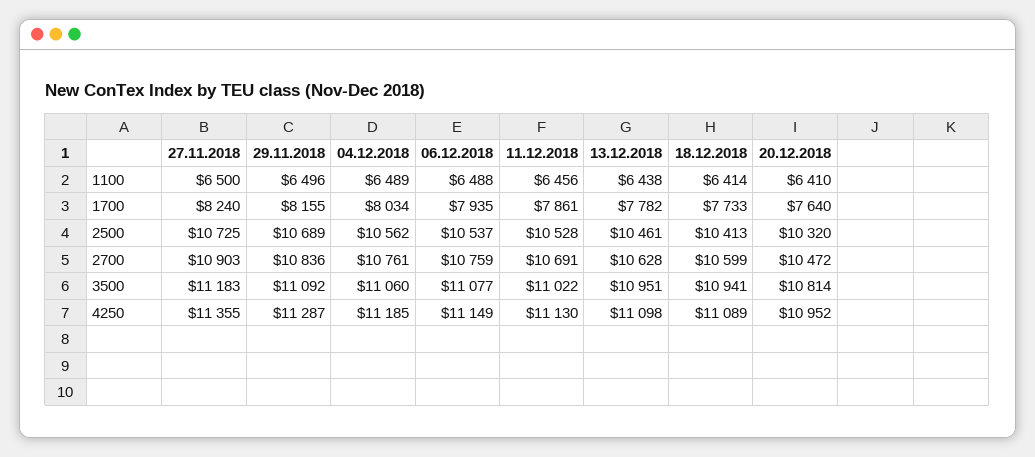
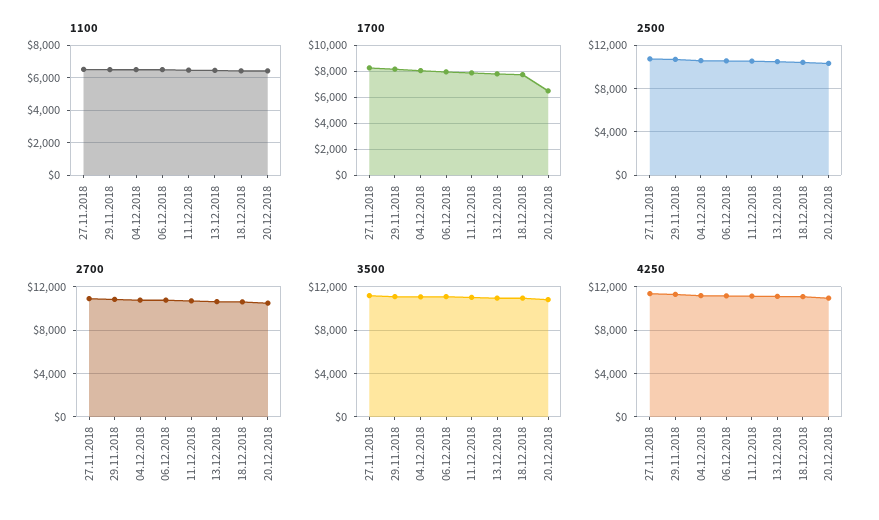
1700, 20.12.2018: 7640 -> 6500

